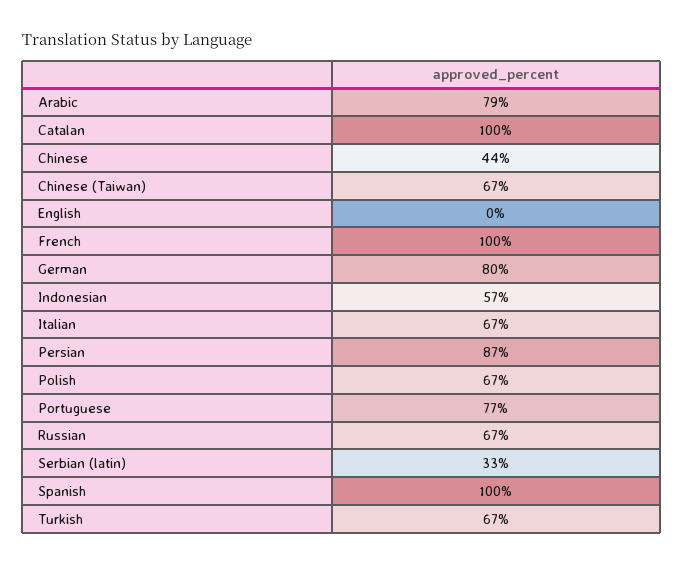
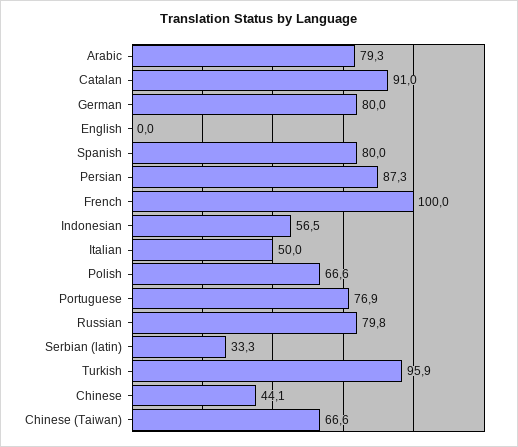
Catalan: 100 -> 91
Italian: 67 -> 50
Russian: 67 -> 79.8
Spanish: 100 -> 80
Turkish: 67 -> 95.9

